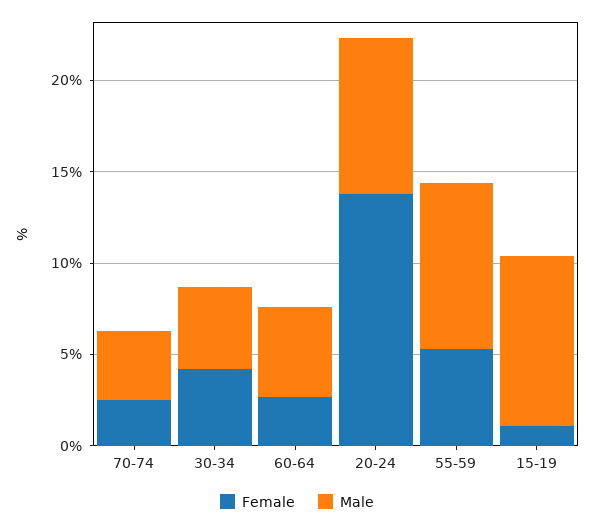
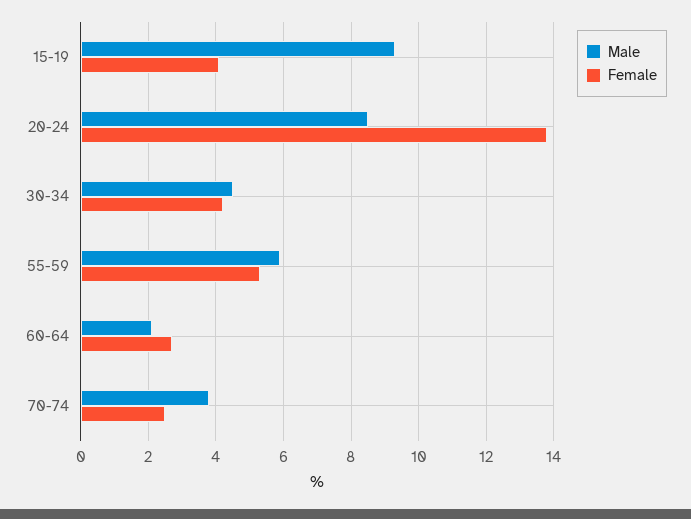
Male, 60-64: 5 -> 2
Male, 55-59: 9 -> 6
Female, 15-19: 1 -> 4

